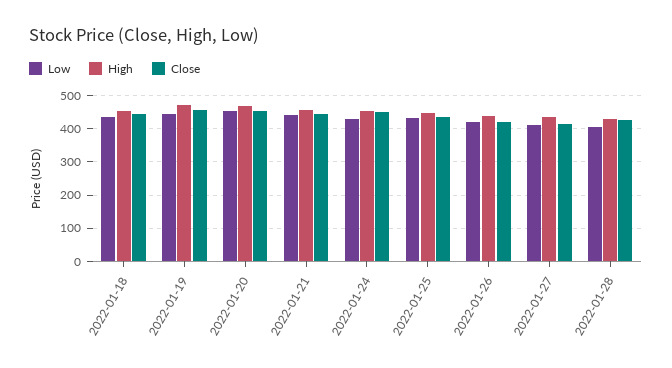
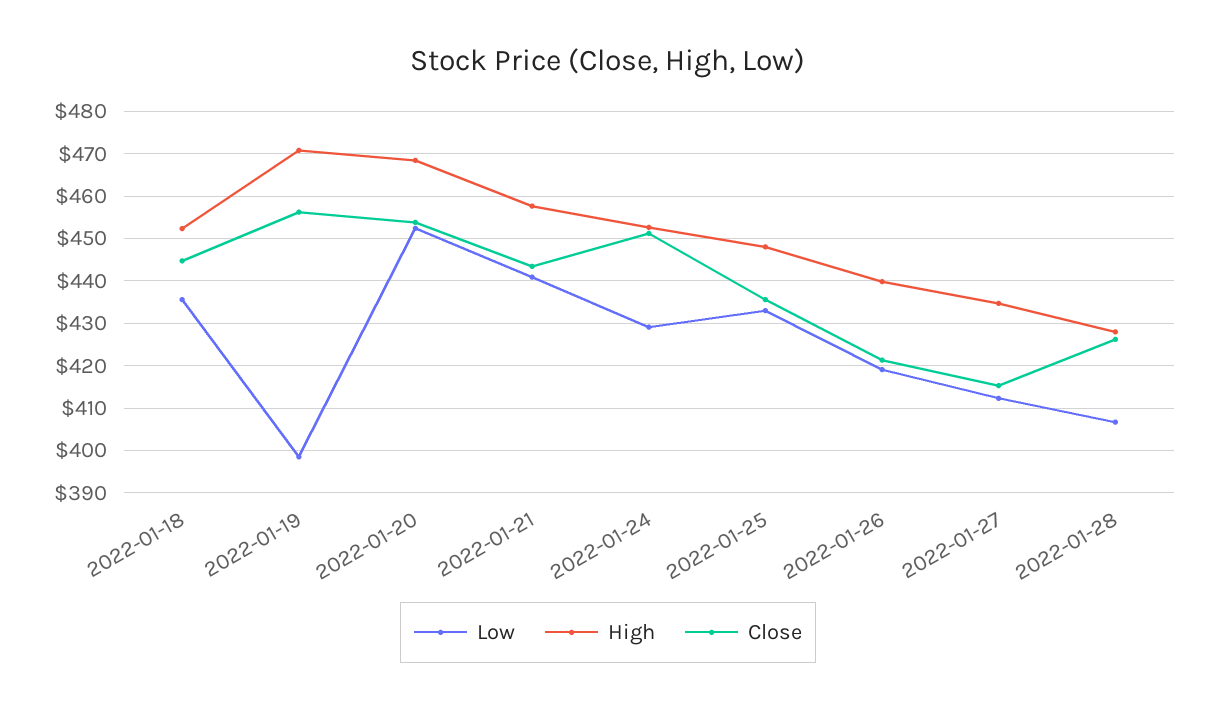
Low, 2022-01-19: 440 -> 398

